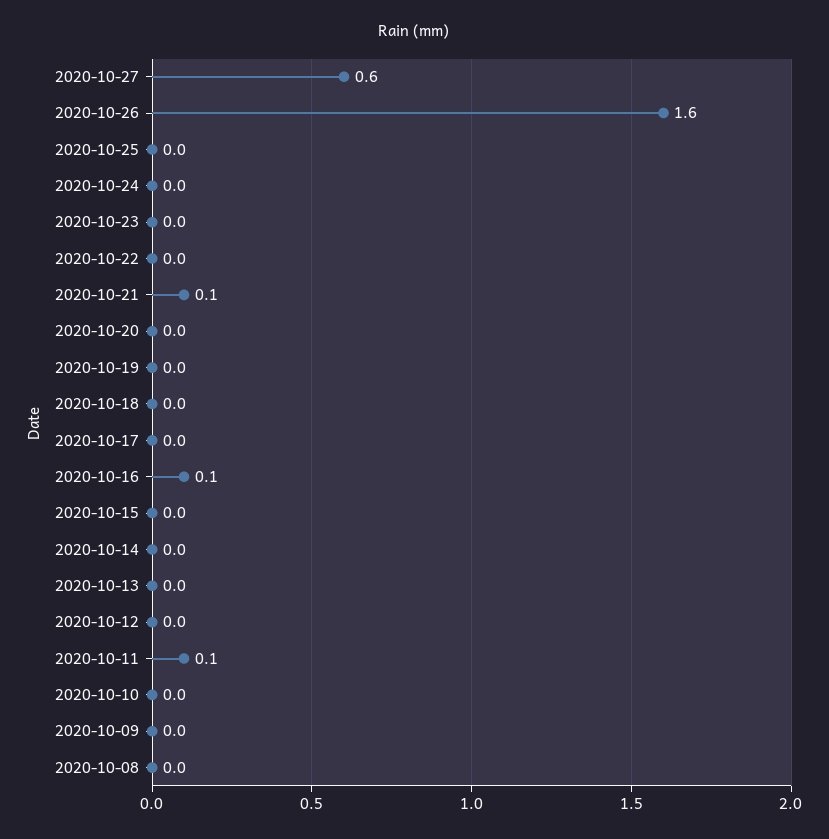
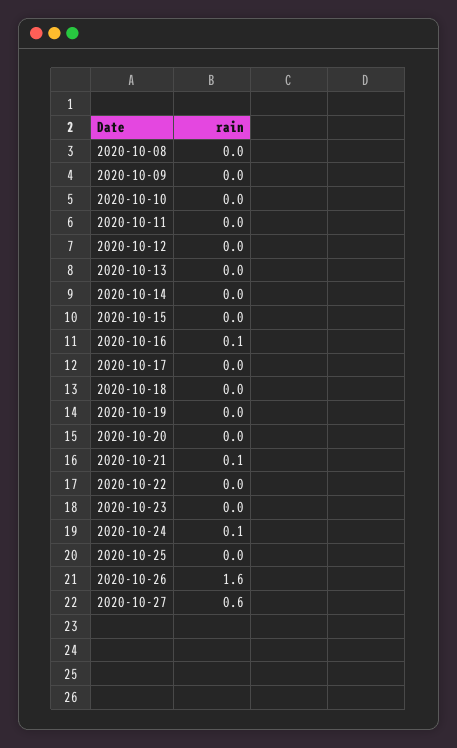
2020-10-24: 0 -> 0.1
2020-10-11: 0.1 -> 0

